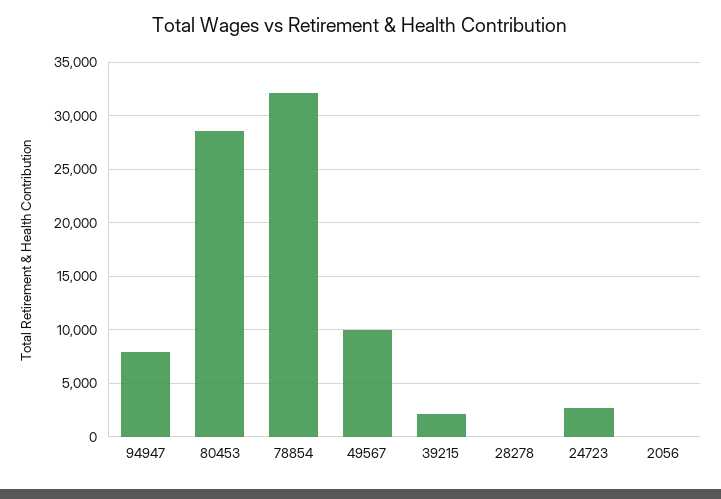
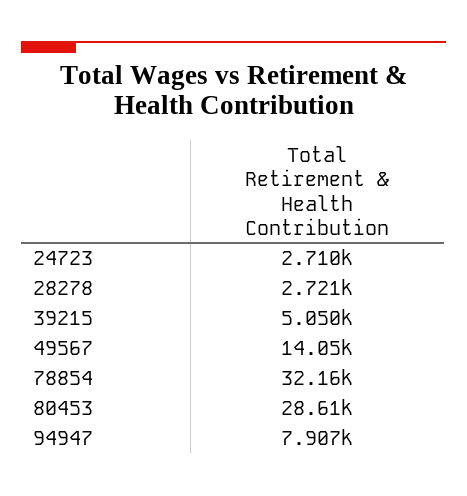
49567: 10000 -> 14050
39215: 2000 -> 5050
28278: 0 -> 2721
2056: 0 -> none

